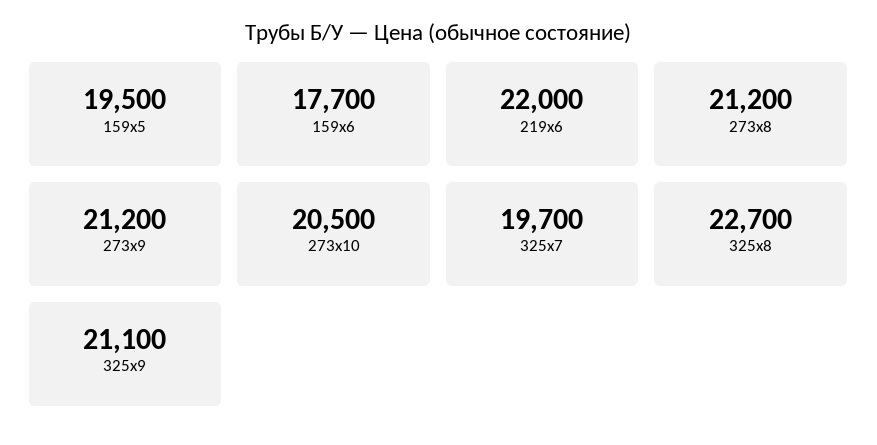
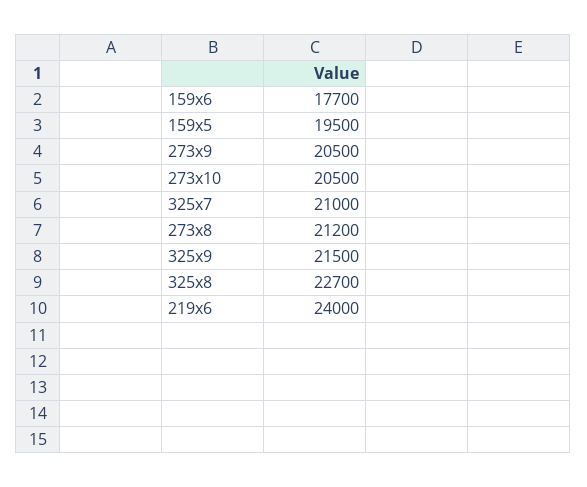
219х6: 22000 -> 24000
273х9: 21200 -> 20500
325х7: 19700 -> 21000
325х9: 21100 -> 21500

